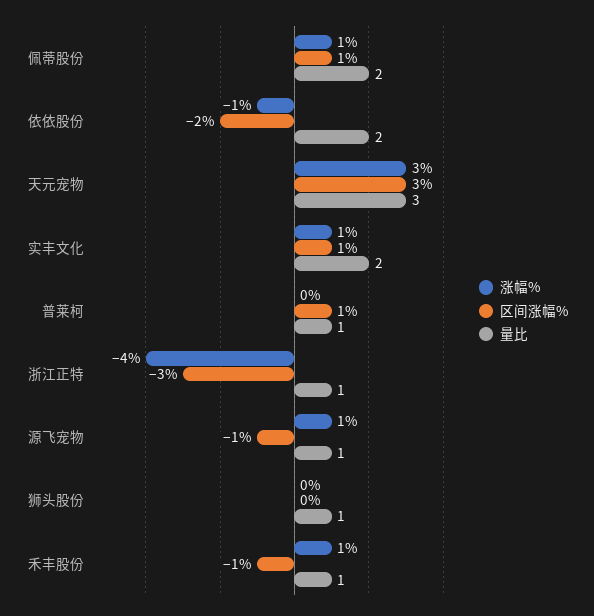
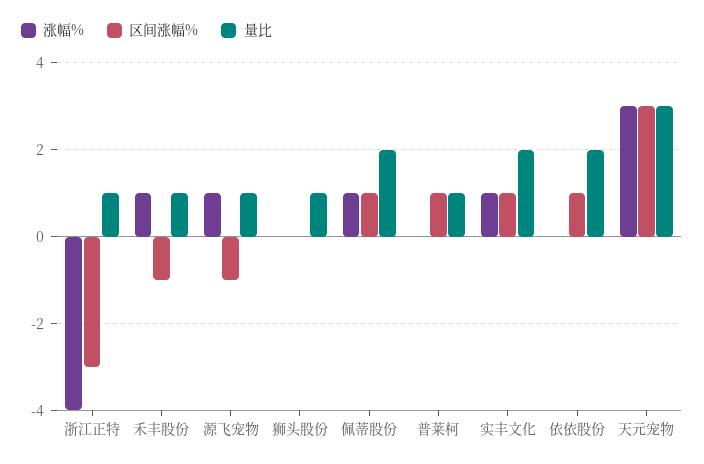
涨幅%, 依依股份: -1 -> 0
区间涨幅%, 依依股份: -2 -> 1

